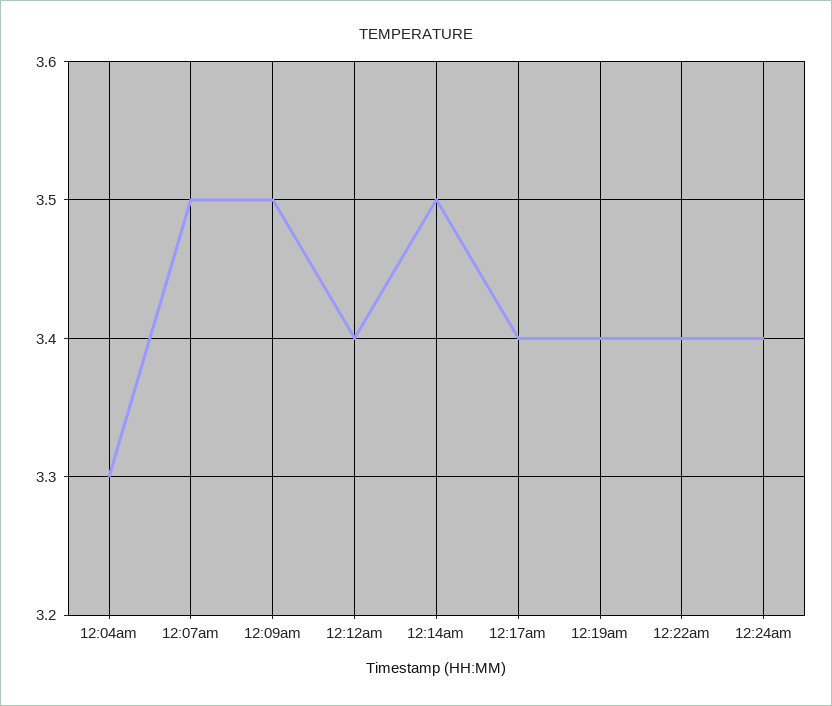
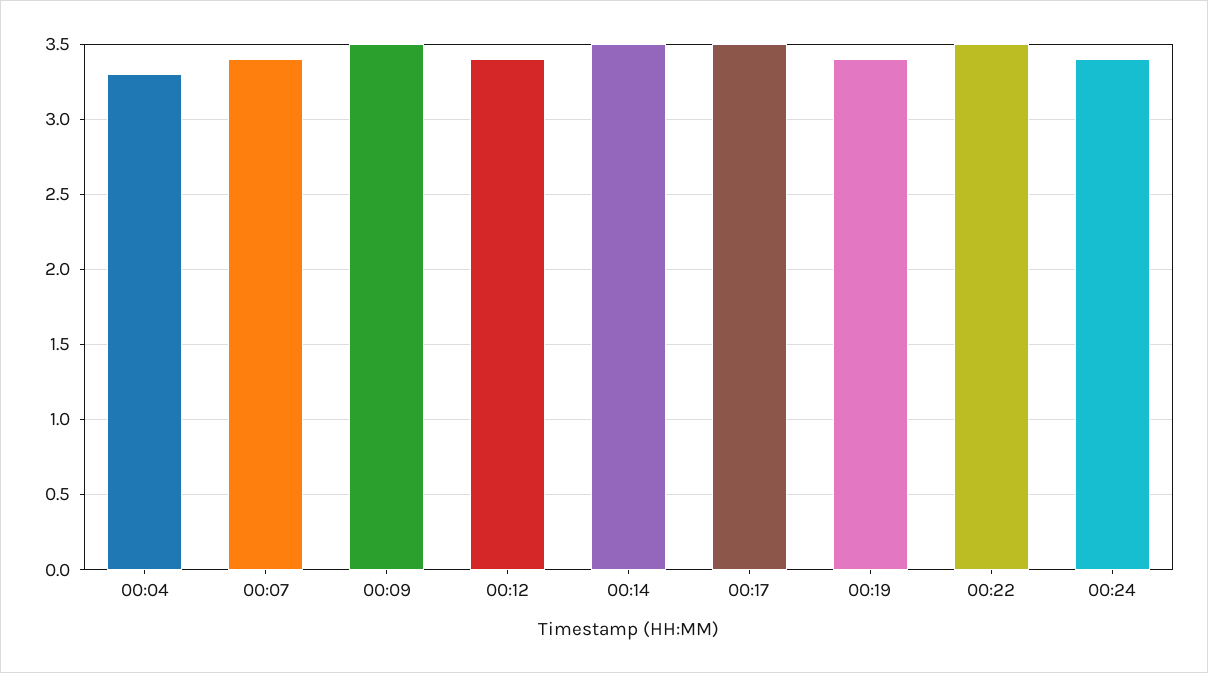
12:07am: 3.5 -> 3.4
12:17am: 3.4 -> 3.5
12:22am: 3.4 -> 3.5

